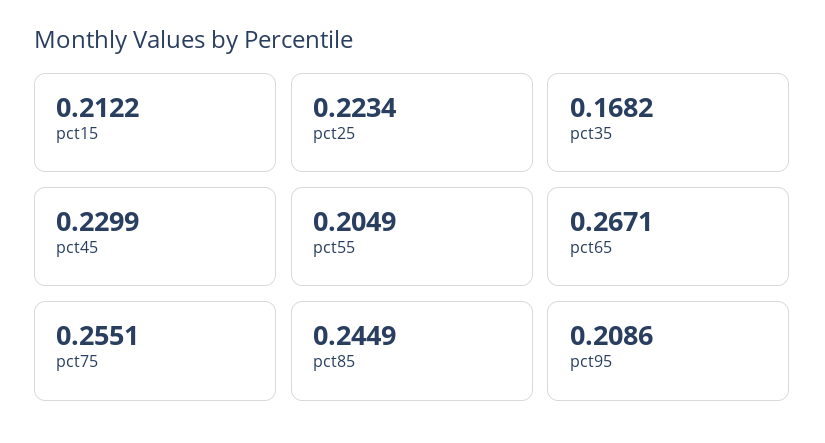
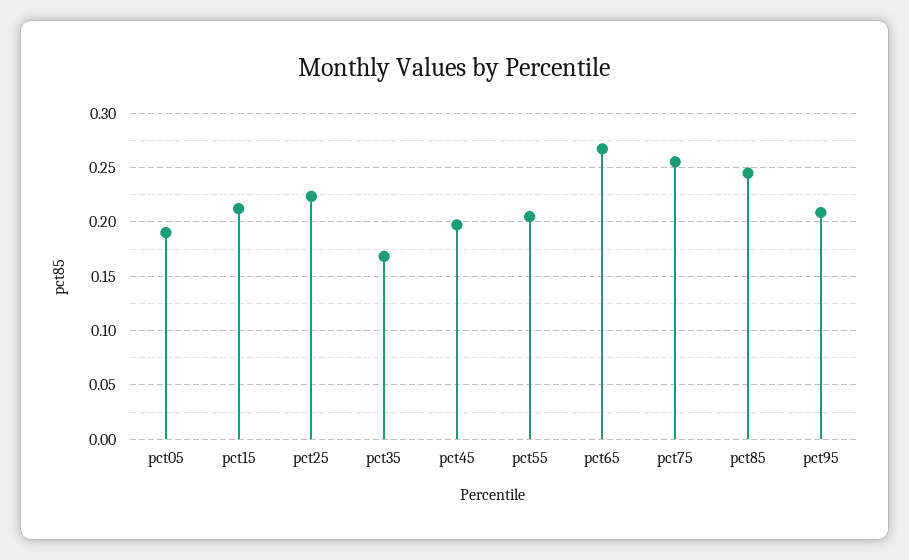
pct45: 0.2299 -> 0.2
pct05: none -> 0.19

